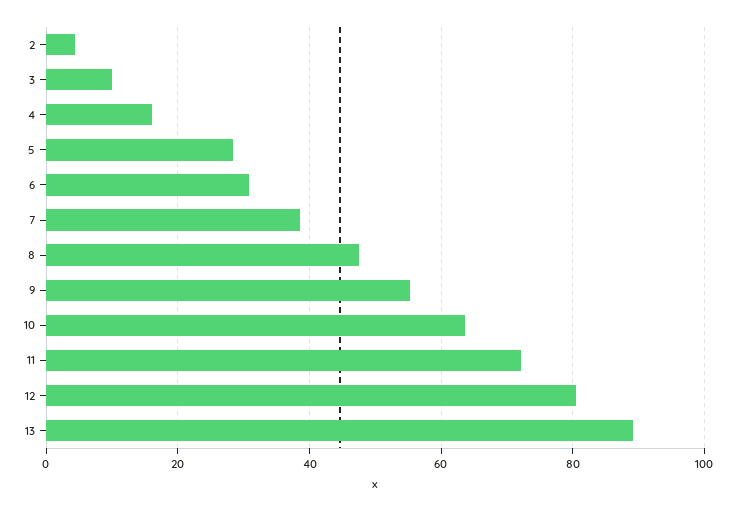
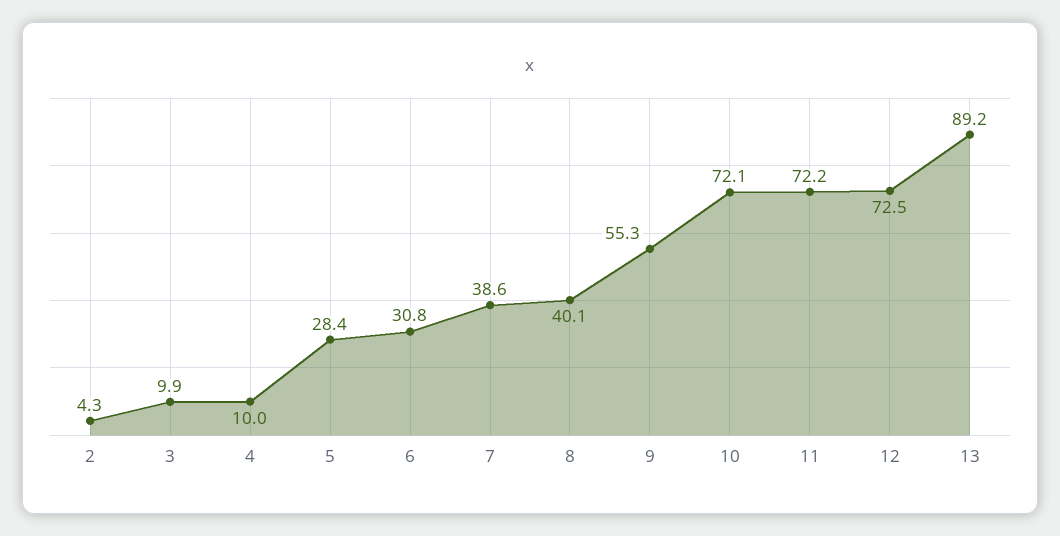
4: 16 -> 10
8: 48 -> 40.1
10: 64 -> 72.1
12: 80 -> 72.5

